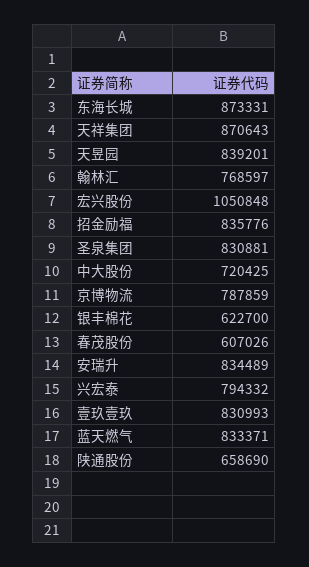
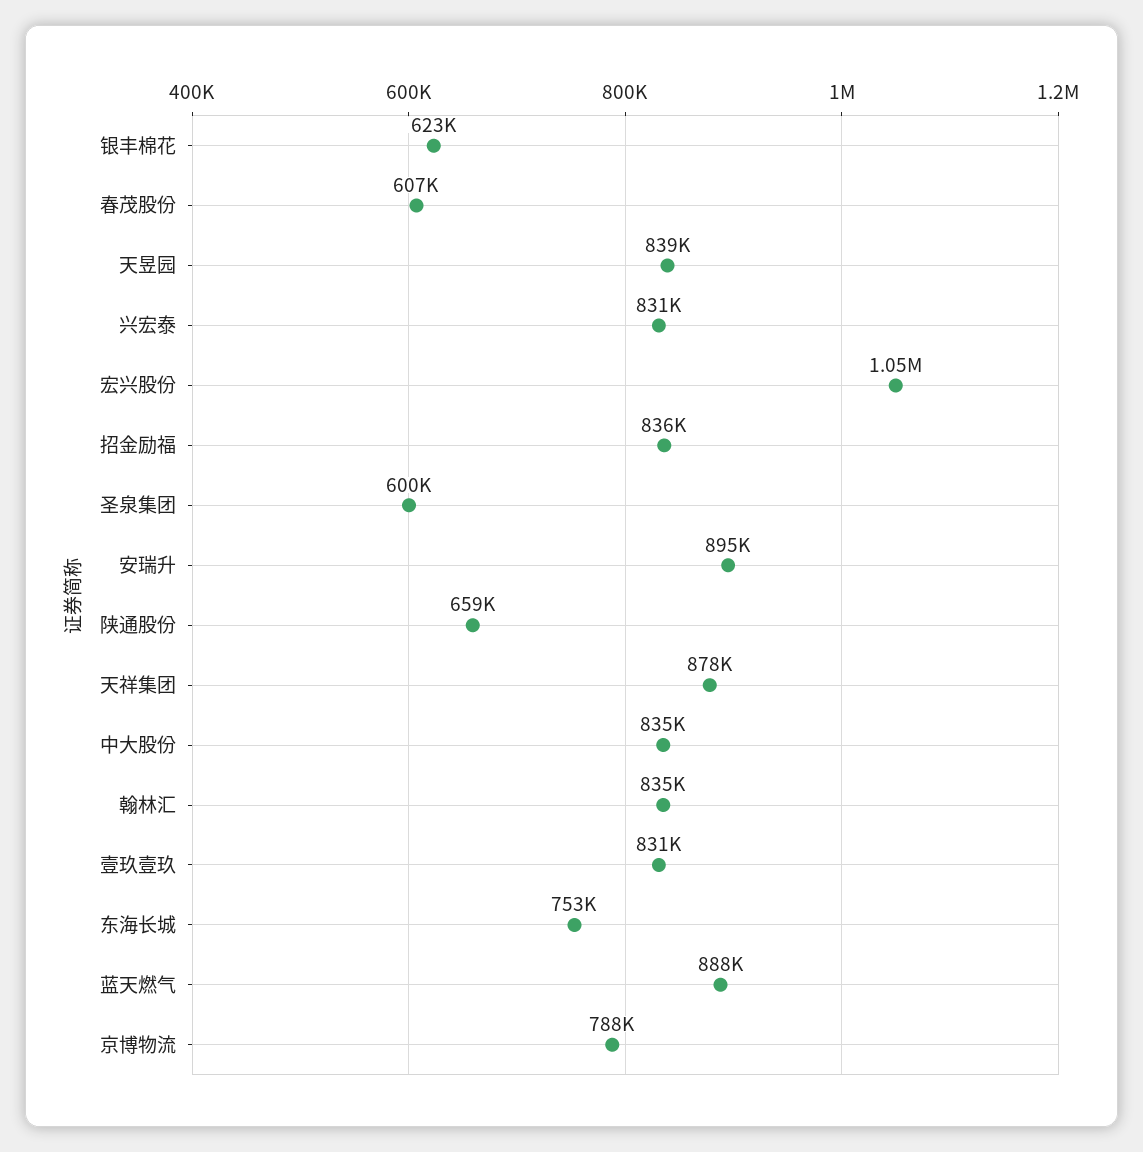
东海长城: 873331 -> 753000
天祥集团: 870643 -> 878000
翰林汇: 768597 -> 835000
圣泉集团: 830881 -> 600000
中大股份: 720425 -> 835000
安瑞升: 834489 -> 895000
兴宏泰: 794332 -> 831000
蓝天燃气: 833371 -> 888000

